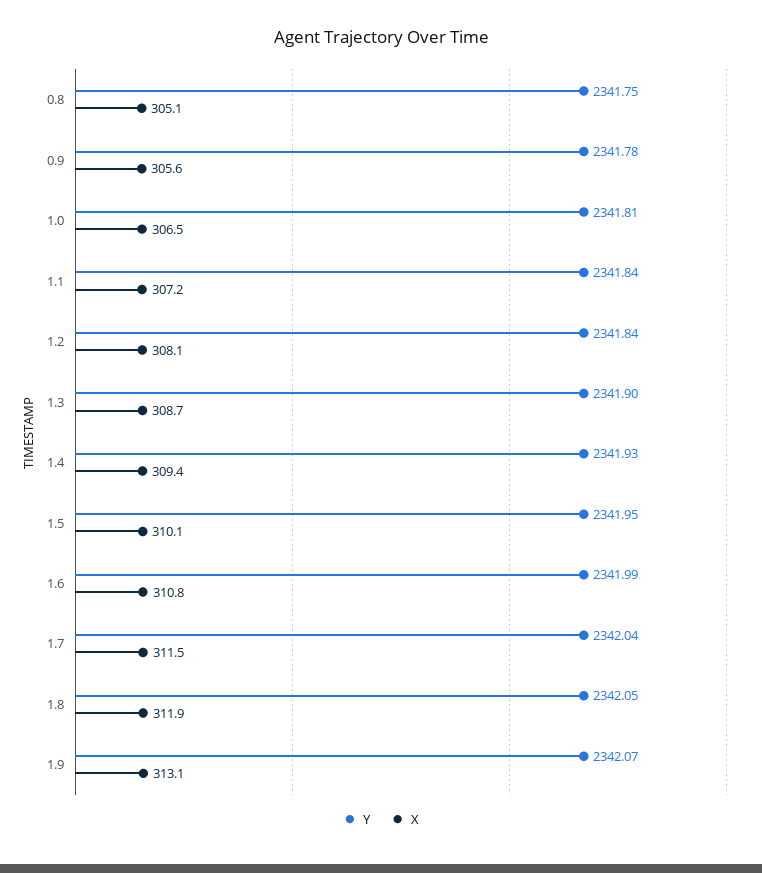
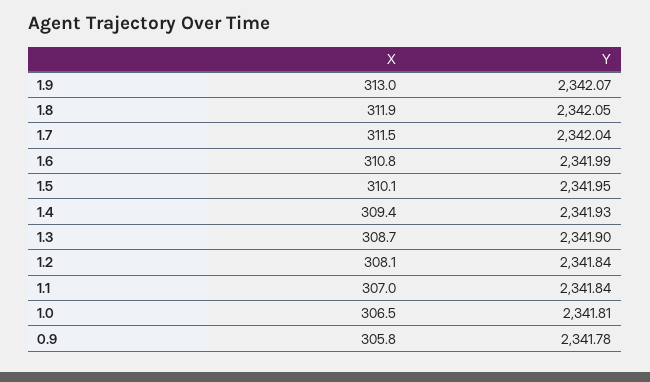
Y, 0.8: 2341.75 -> none
X, 0.8: 305.1 -> none
X, 0.9: 305.6 -> 305.8
X, 1.1: 307.2 -> 307
X, 1.9: 313.1 -> 313

